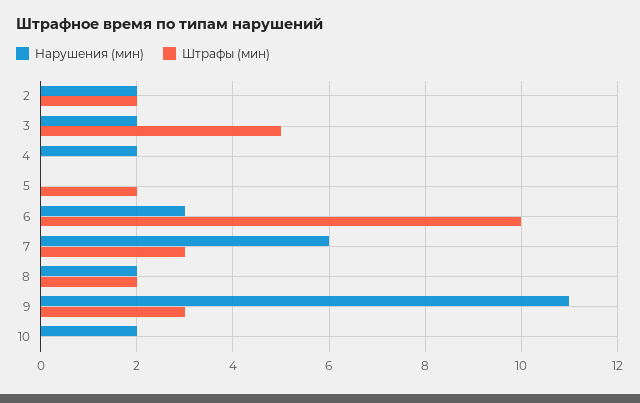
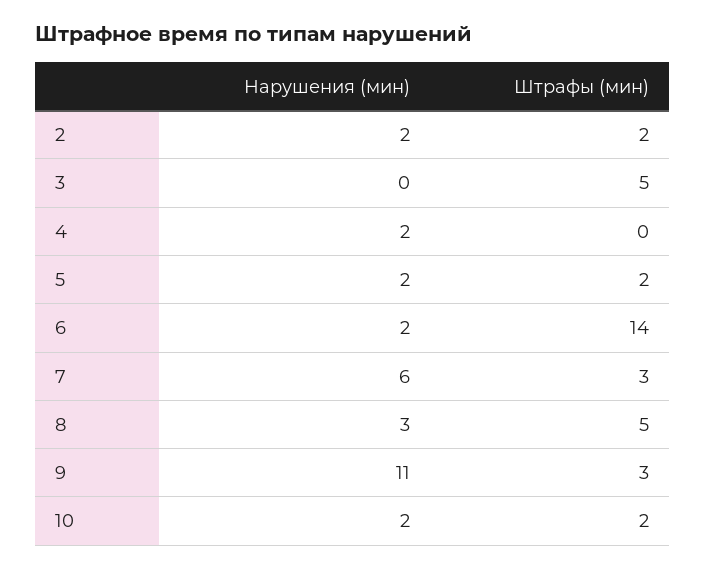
Нарушения (мин), 3: 2 -> 0
Нарушения (мин), 5: 0 -> 2
Нарушения (мин), 6: 3 -> 2
Штрафы (мин), 6: 10 -> 14
Нарушения (мин), 8: 2 -> 3
Штрафы (мин), 8: 2 -> 5
Штрафы (мин), 10: 0 -> 2

